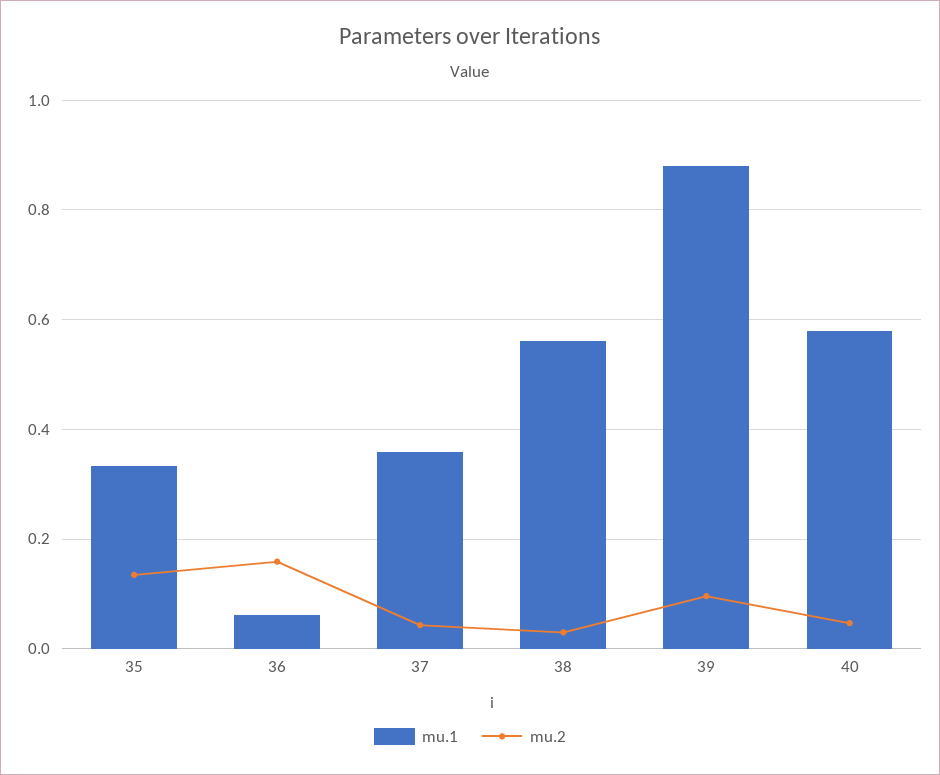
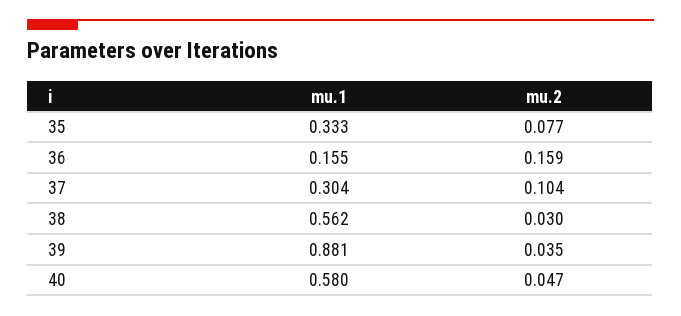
mu.2, 35: 0.14 -> 0.077
mu.1, 36: 0.06 -> 0.155
mu.1, 37: 0.36 -> 0.304
mu.2, 37: 0.04 -> 0.104
mu.2, 39: 0.1 -> 0.035

